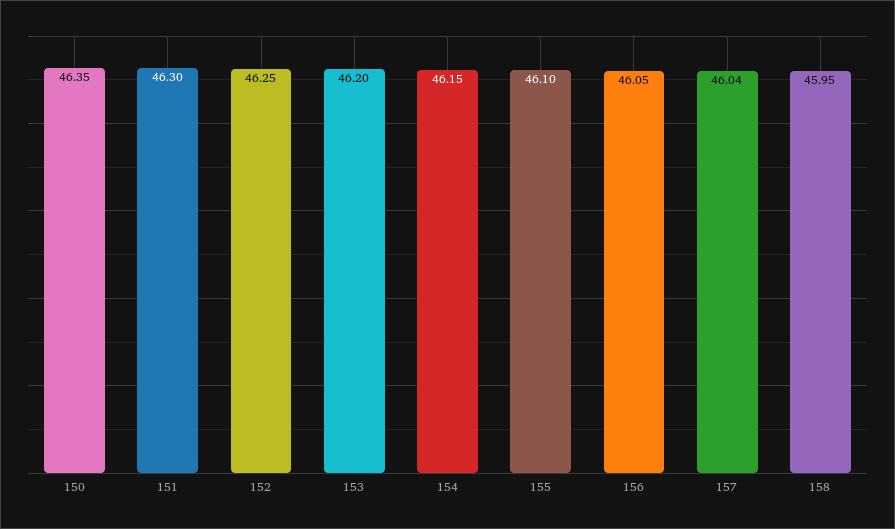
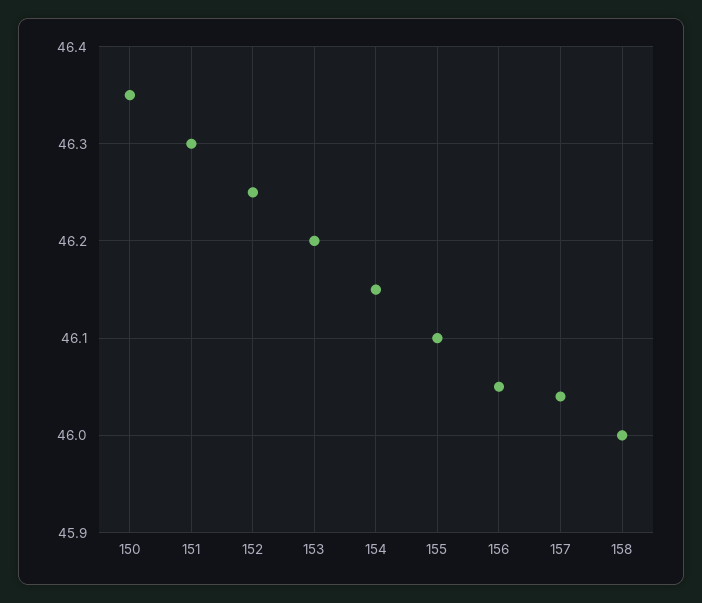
158: 45.95 -> 46

